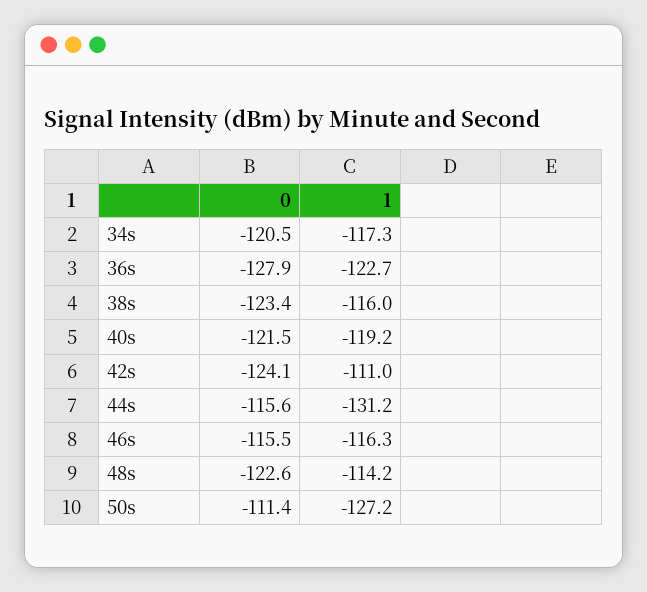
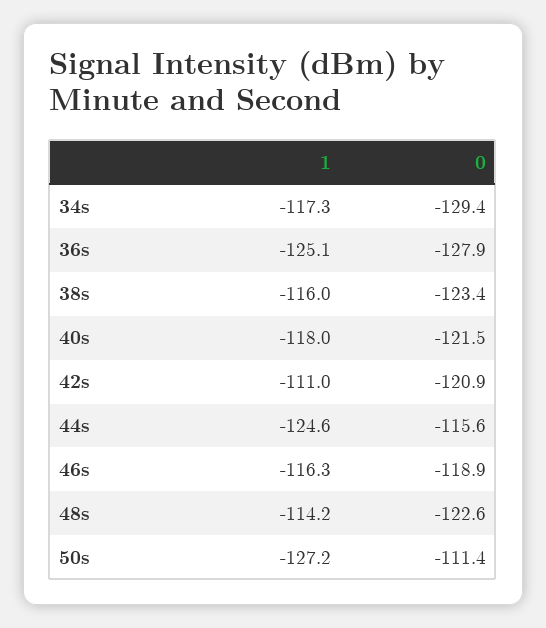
0, 34s: -120.5 -> -129.4
1, 36s: -122.7 -> -125.1
1, 40s: -119.2 -> -118
0, 42s: -124.1 -> -120.9
1, 44s: -131.2 -> -124.6
0, 46s: -115.5 -> -118.9

